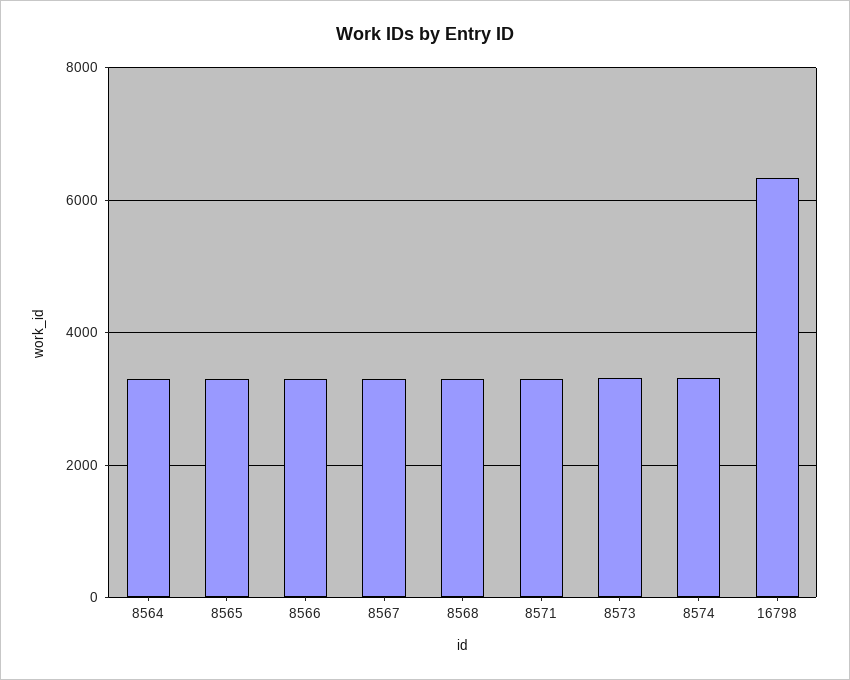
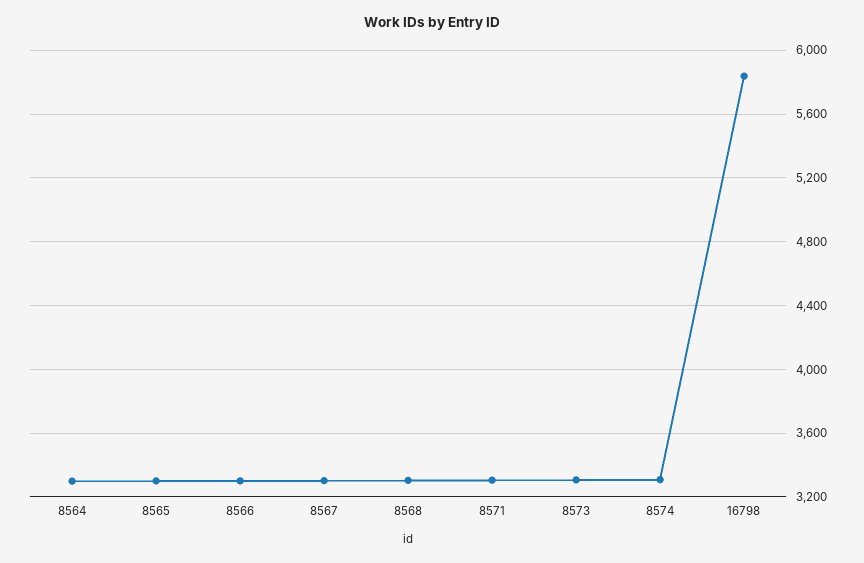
16798: 6400 -> 5850

